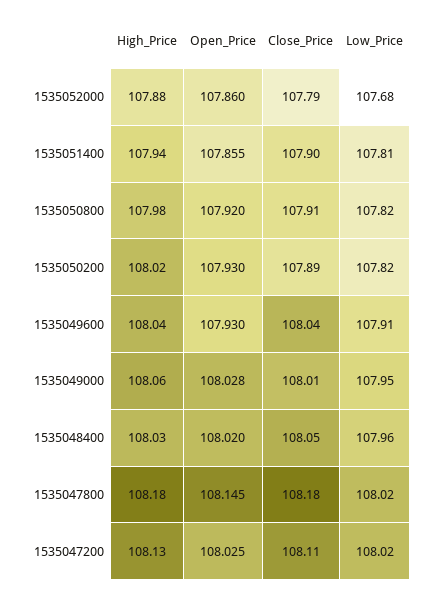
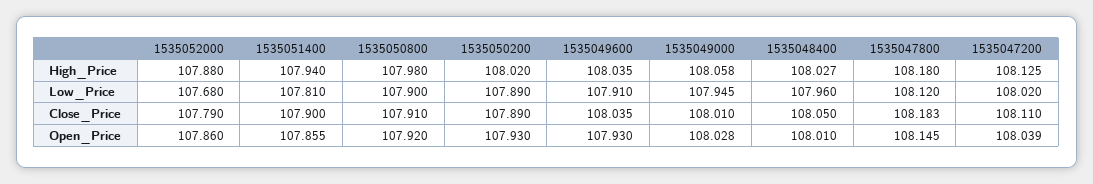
Low_Price, 1535050800: 107.82 -> 107.9
Low_Price, 1535050200: 107.82 -> 107.89
Open_Price, 1535048400: 108.02 -> 108.01
Low_Price, 1535047800: 108.02 -> 108.12
Open_Price, 1535047200: 108.025 -> 108.039

